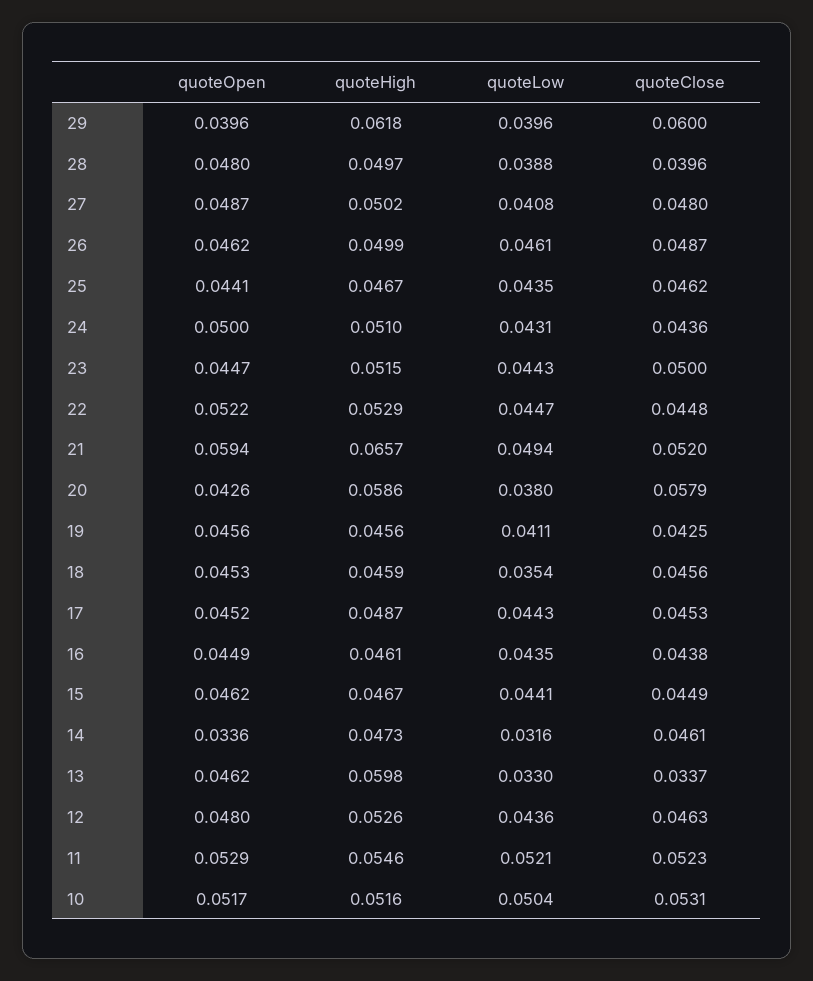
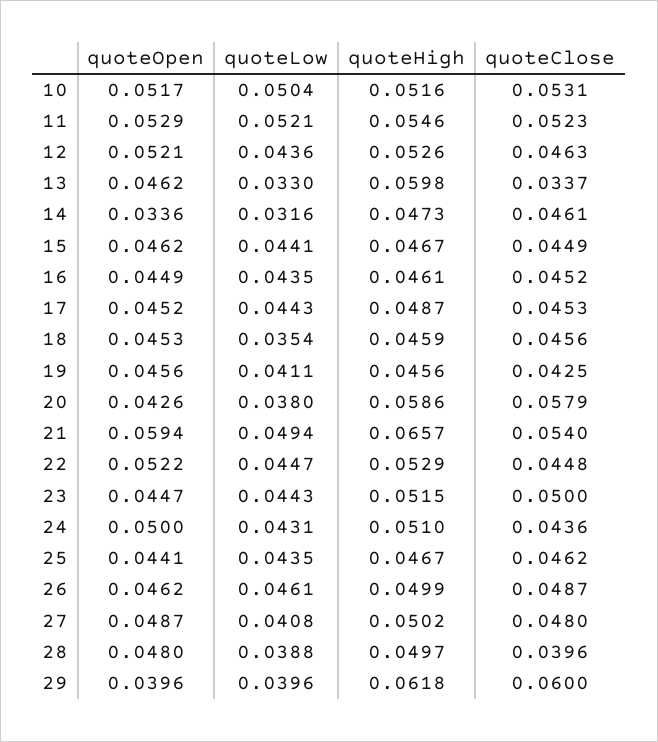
quoteClose, 21: 0.052 -> 0.054
quoteClose, 16: 0.0438 -> 0.0452
quoteOpen, 12: 0.048 -> 0.0521

